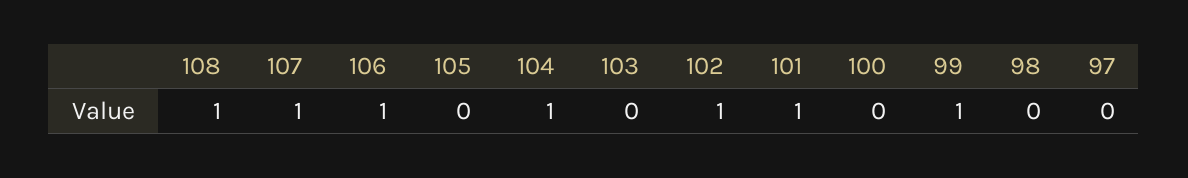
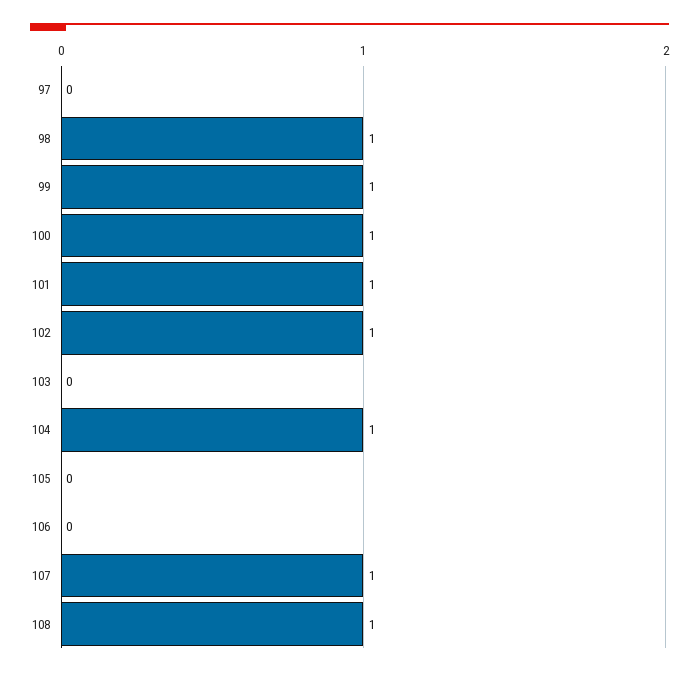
106: 1 -> 0
100: 0 -> 1
98: 0 -> 1

